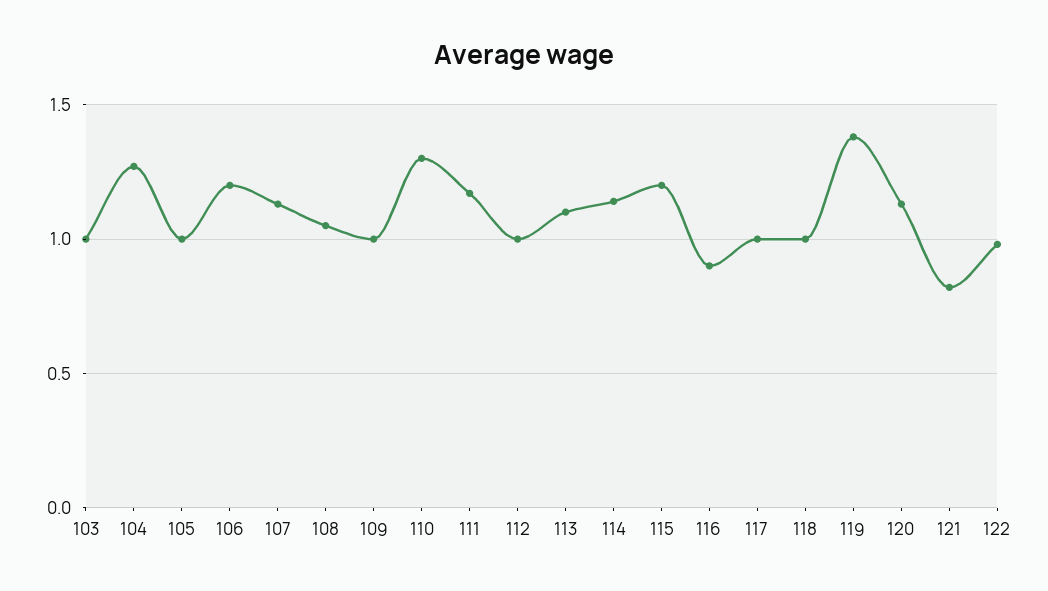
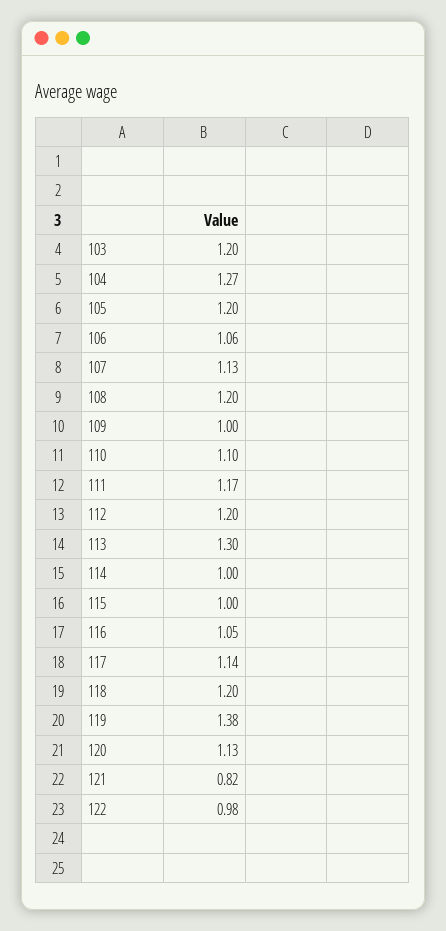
103: 1 -> 1.2
105: 1 -> 1.2
106: 1.2 -> 1.06
108: 1.05 -> 1.2
110: 1.3 -> 1.1
112: 1 -> 1.2
113: 1.1 -> 1.3
114: 1.15 -> 1
115: 1.2 -> 1
116: 0.9 -> 1.05
117: 1 -> 1.14
118: 1 -> 1.2

